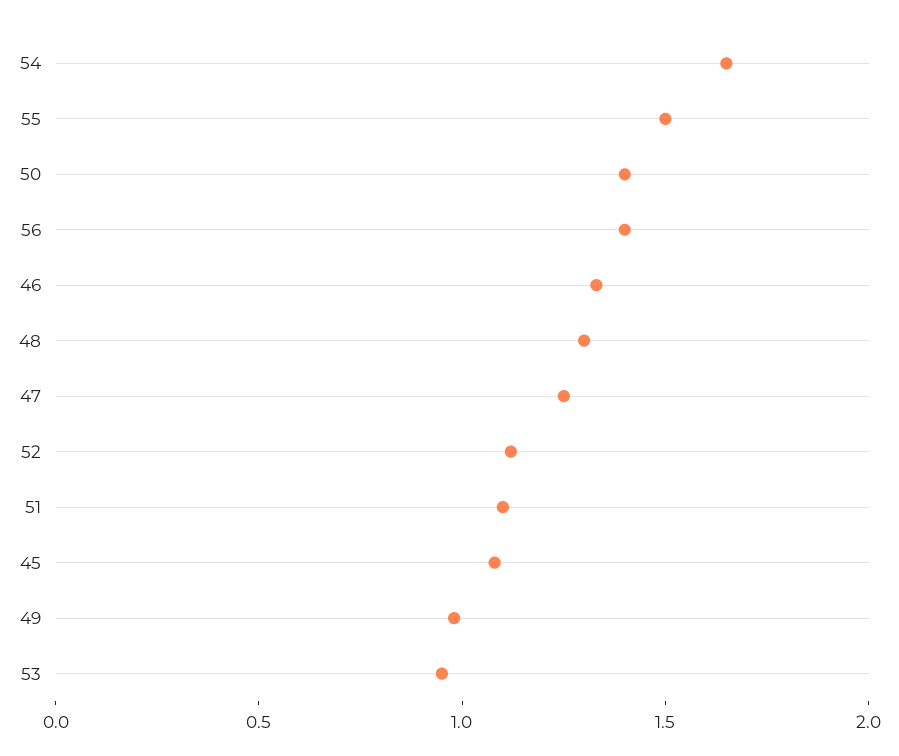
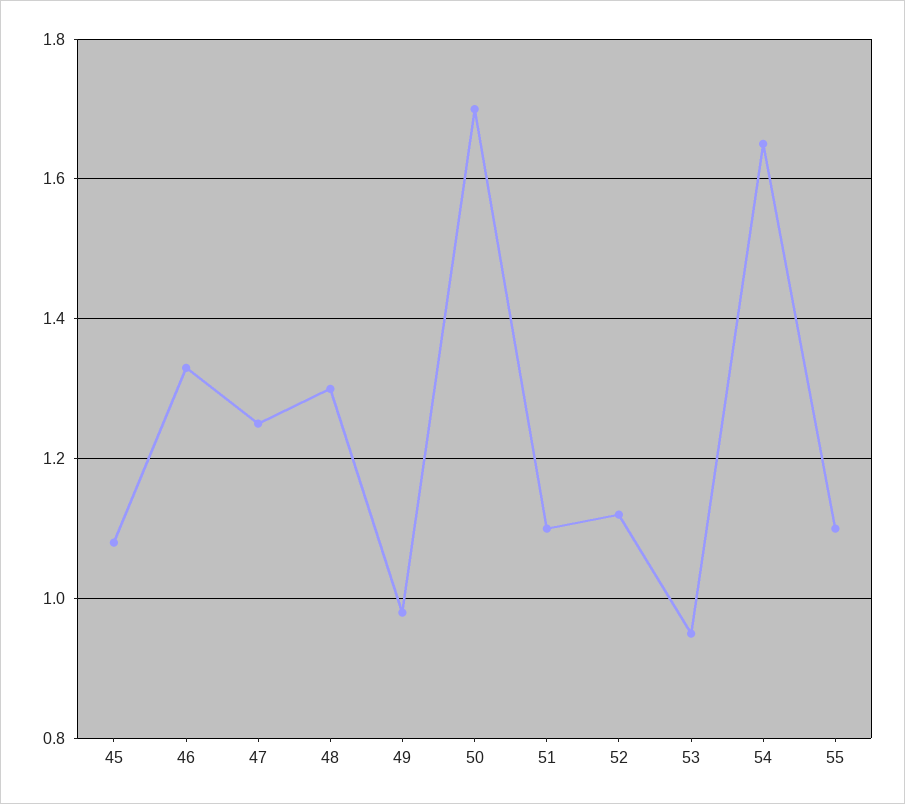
55: 1.5 -> 1.1
50: 1.4 -> 1.7
56: 1.4 -> none

